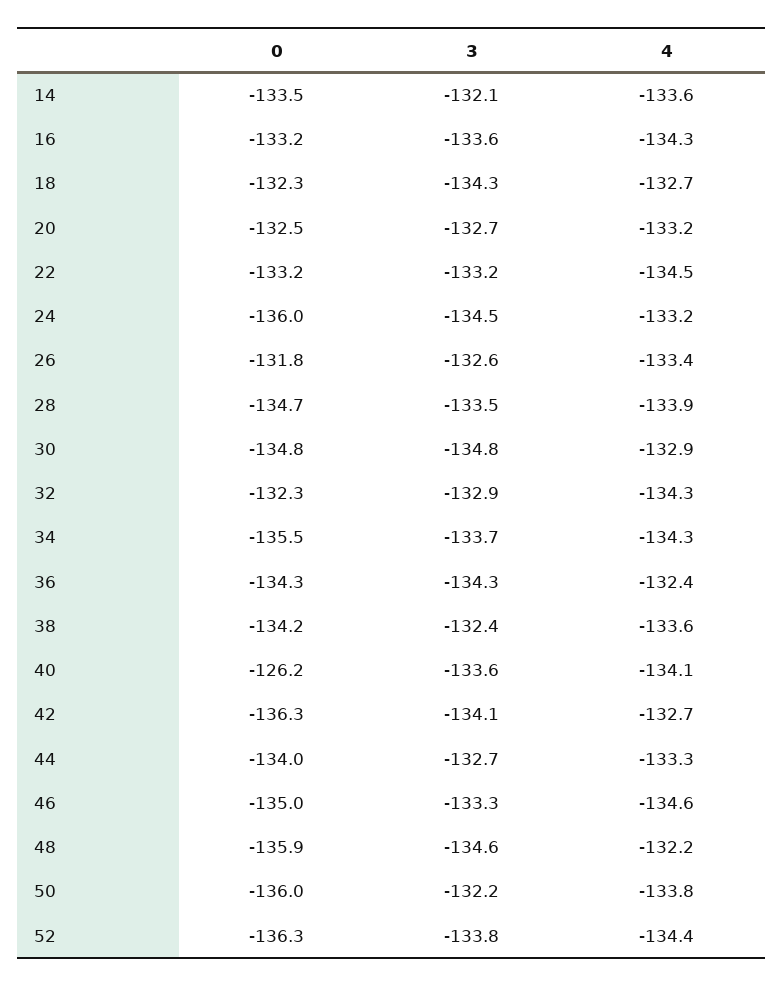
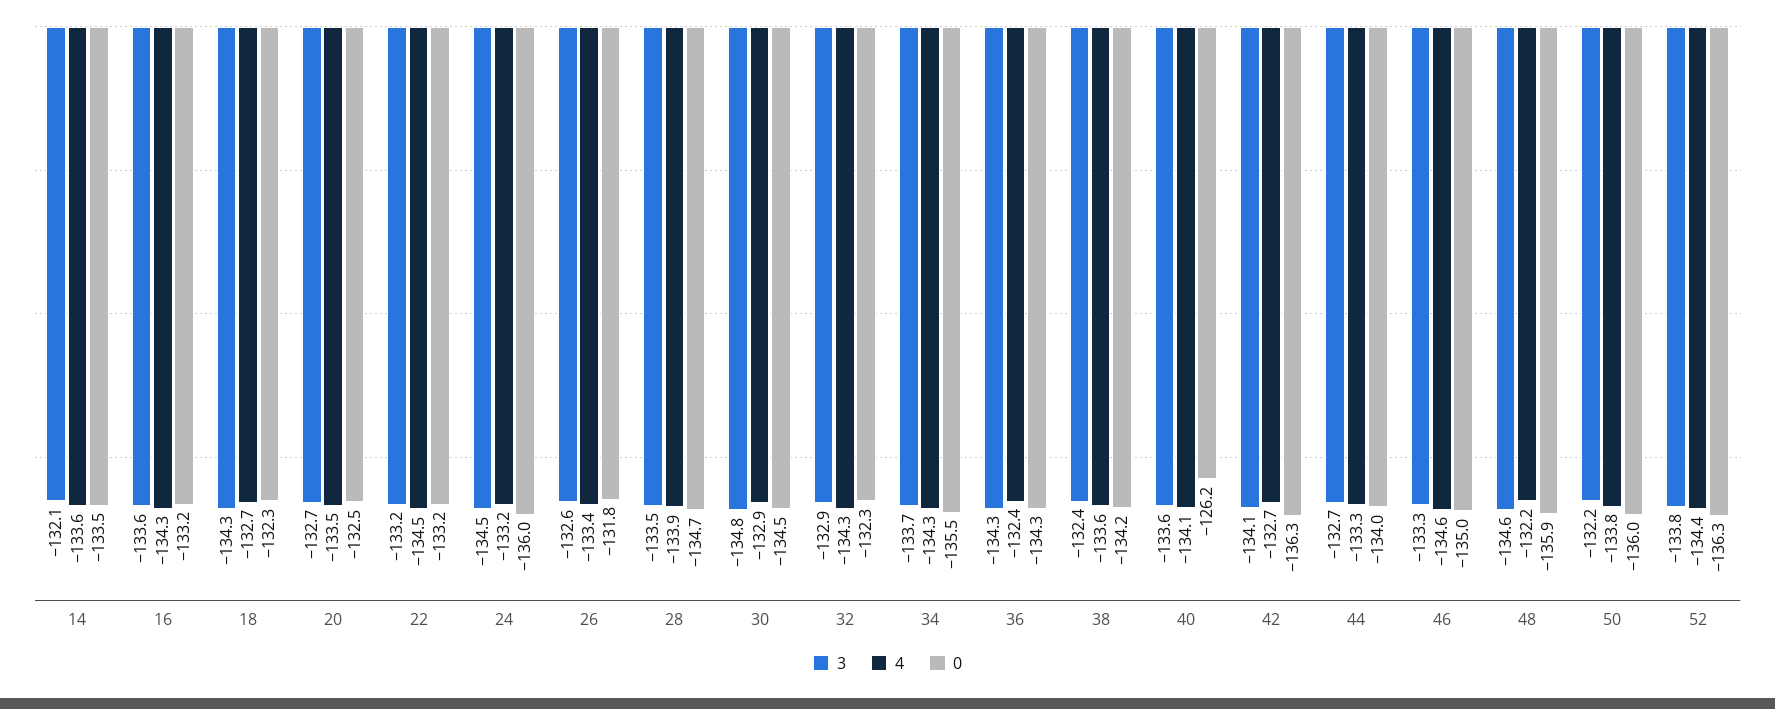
4, 20: -133.2 -> -133.5
0, 30: -134.8 -> -134.5

